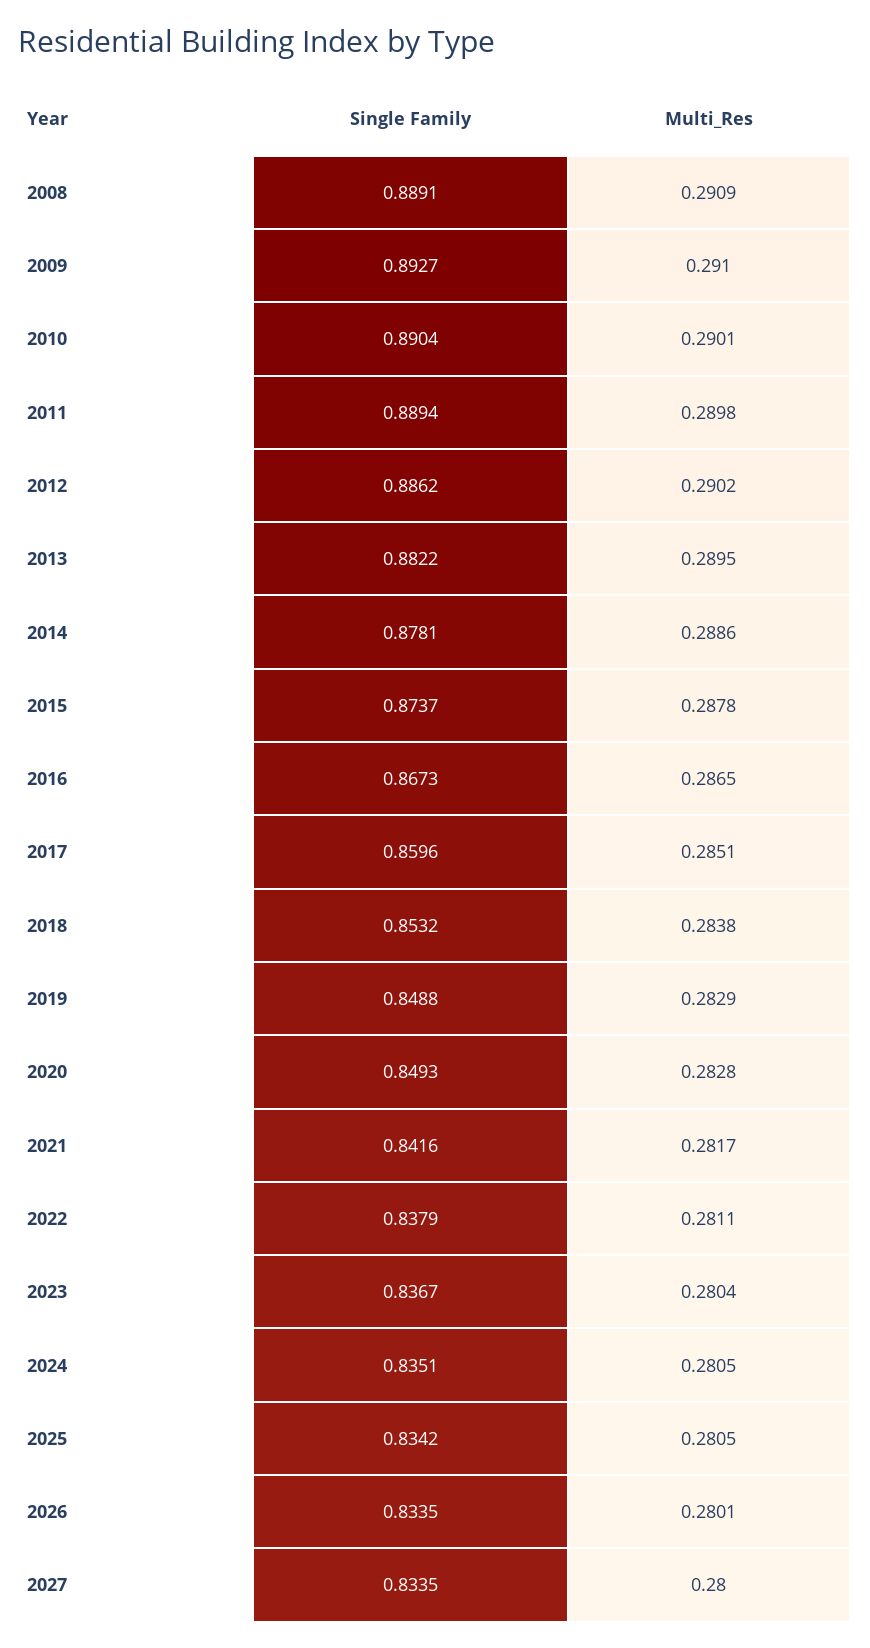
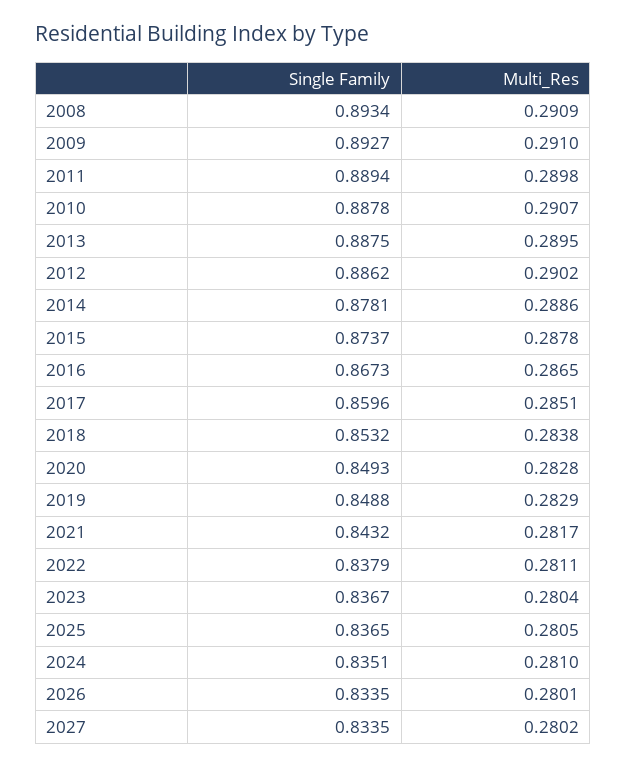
Single Family, 2008: 0.8891 -> 0.8934
Single Family, 2010: 0.8904 -> 0.8878
Multi_Res, 2010: 0.2901 -> 0.2907
Single Family, 2013: 0.8822 -> 0.8875
Single Family, 2021: 0.8416 -> 0.8432
Multi_Res, 2024: 0.2805 -> 0.281
Single Family, 2025: 0.8342 -> 0.8365
Multi_Res, 2027: 0.28 -> 0.2802

